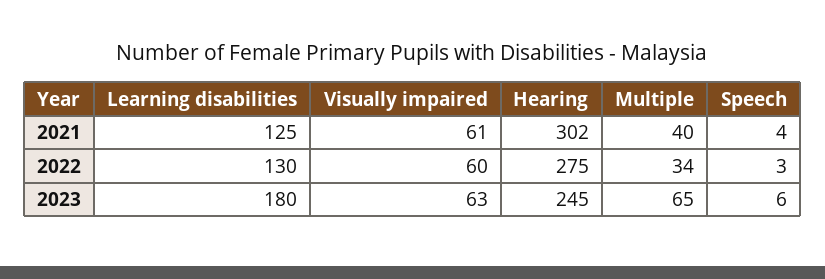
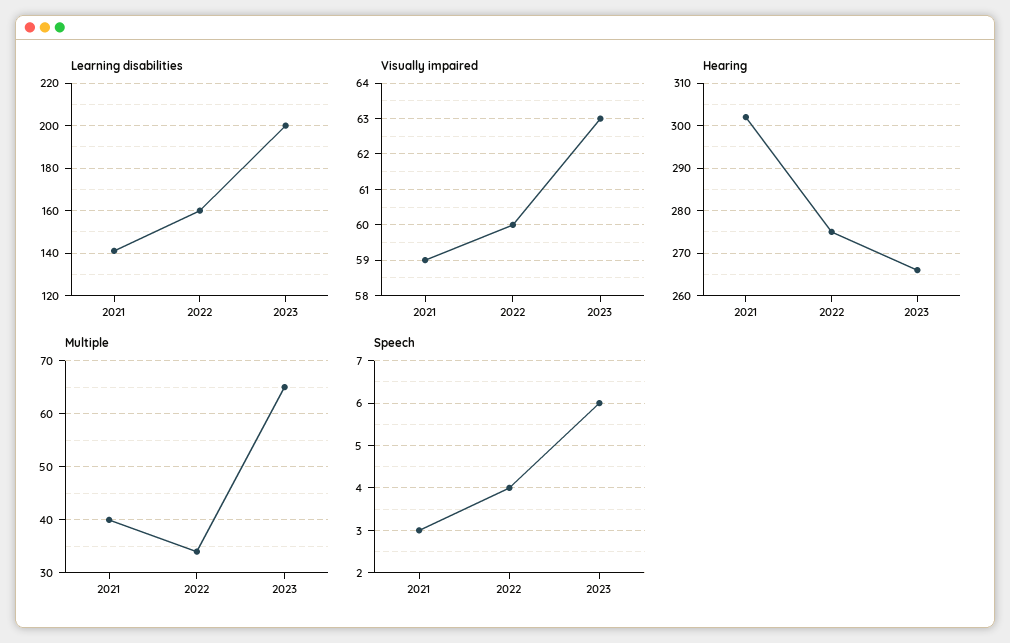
Learning disabilities, 2021: 125 -> 140
Visually impaired, 2021: 61 -> 59
Speech, 2021: 4 -> 3
Learning disabilities, 2022: 130 -> 160
Speech, 2022: 3 -> 4
Learning disabilities, 2023: 180 -> 200
Hearing, 2023: 245 -> 265

